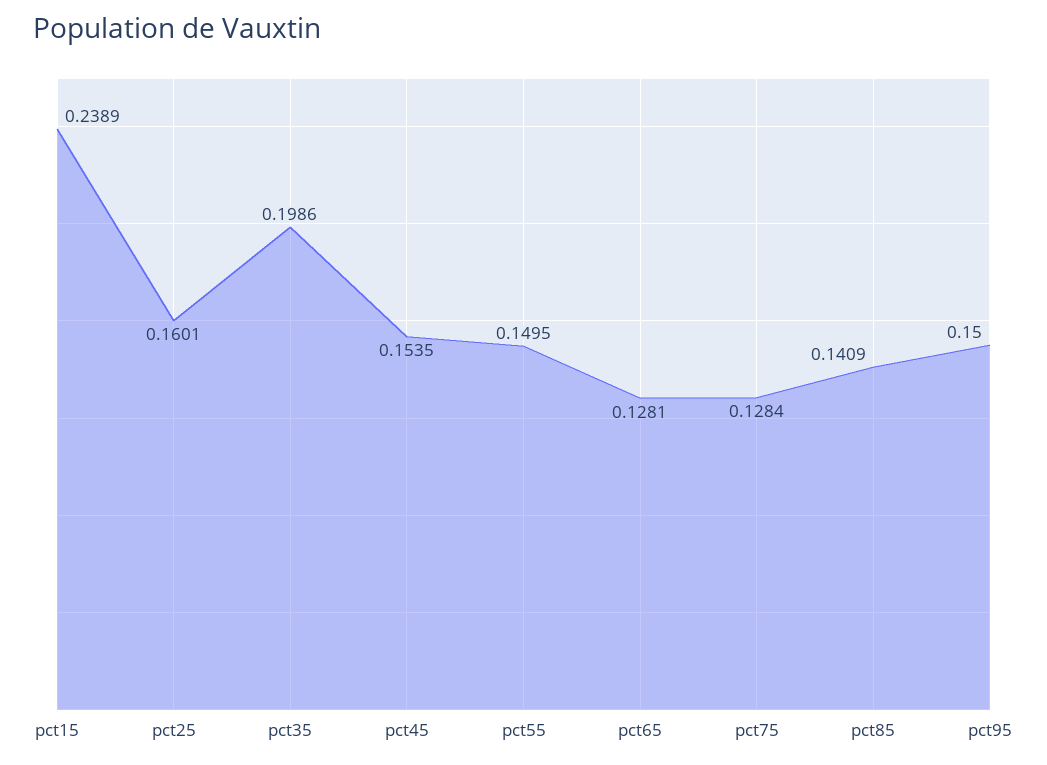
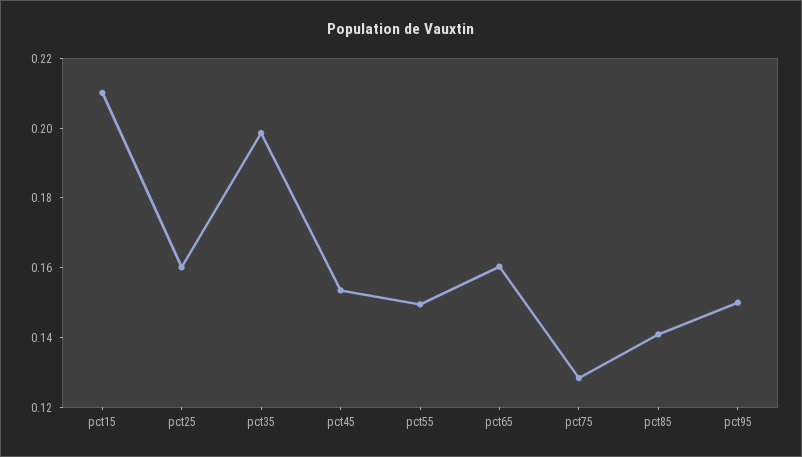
pct15: 0.2389 -> 0.21
pct65: 0.1281 -> 0.16

